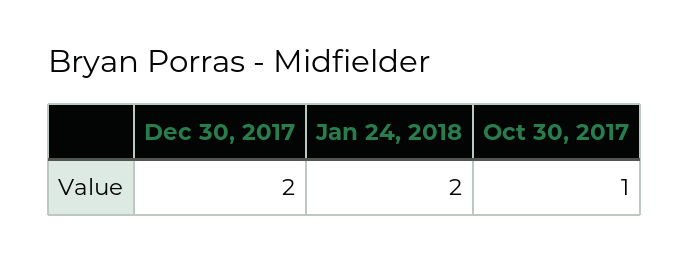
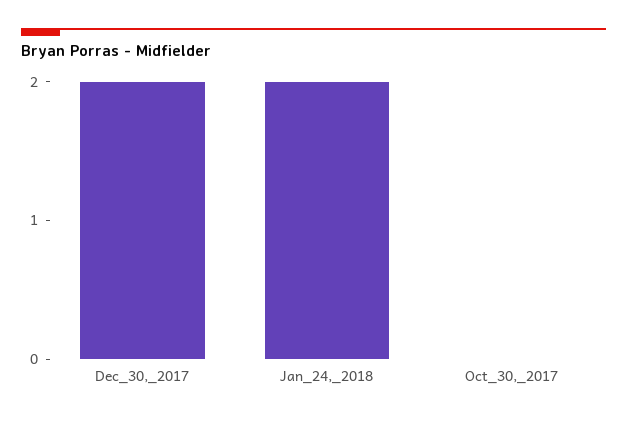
Oct 30, 2017: 1 -> 0

